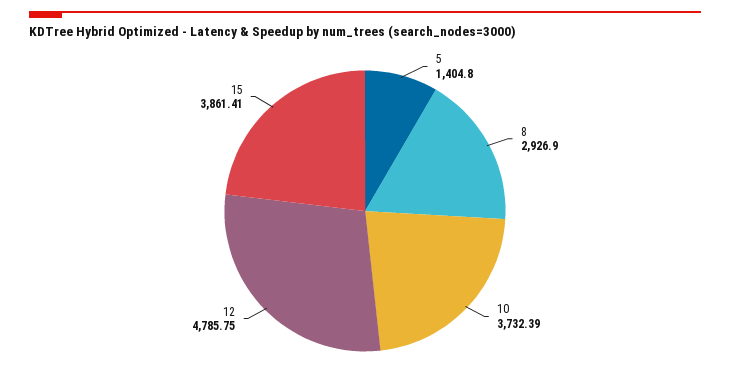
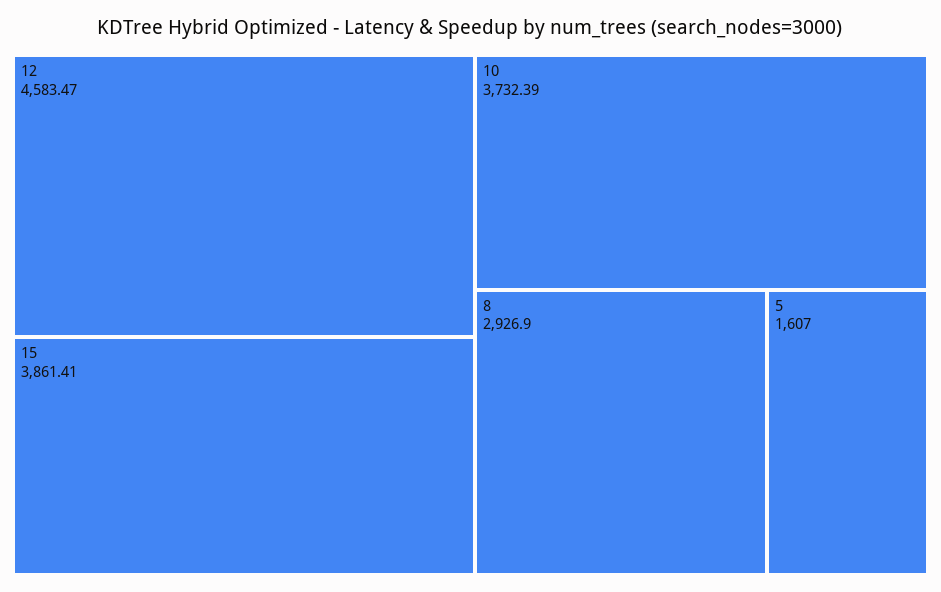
5: 1404.8 -> 1607
12: 4785.75 -> 4583.47

